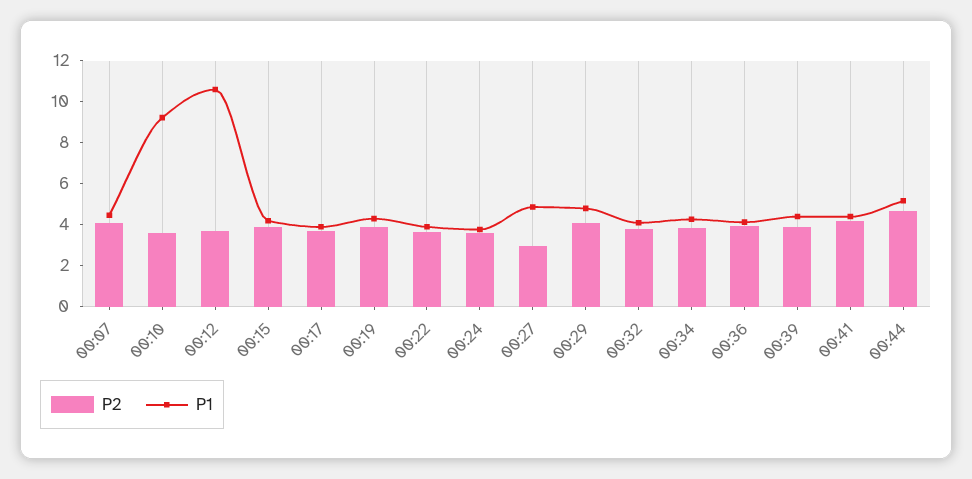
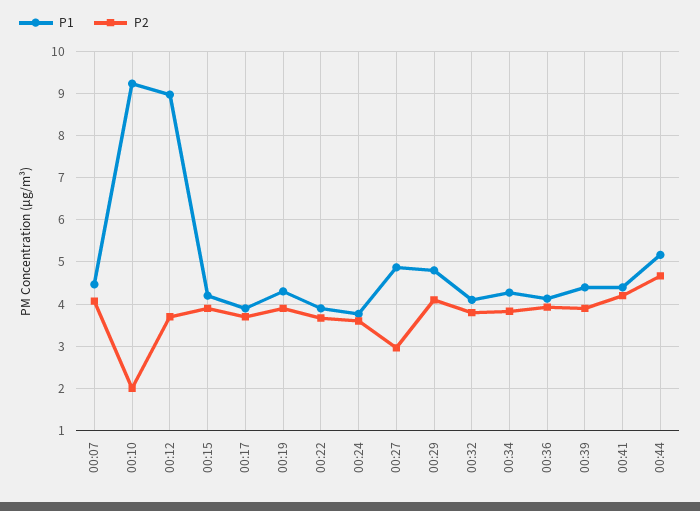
P2, 00:10: 3.5 -> 2
P1, 00:12: 10.5 -> 9

